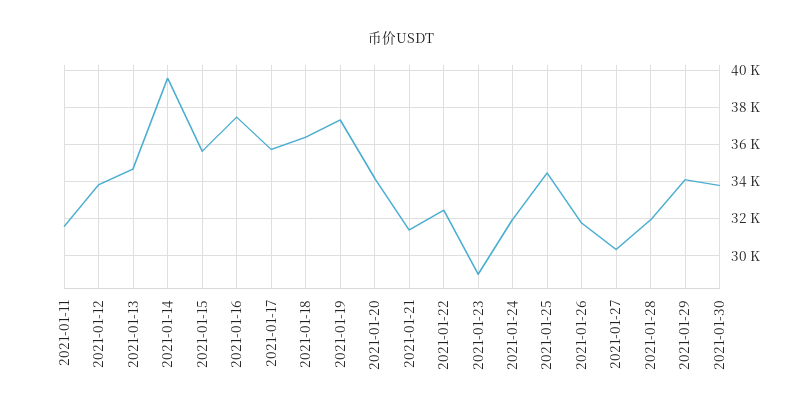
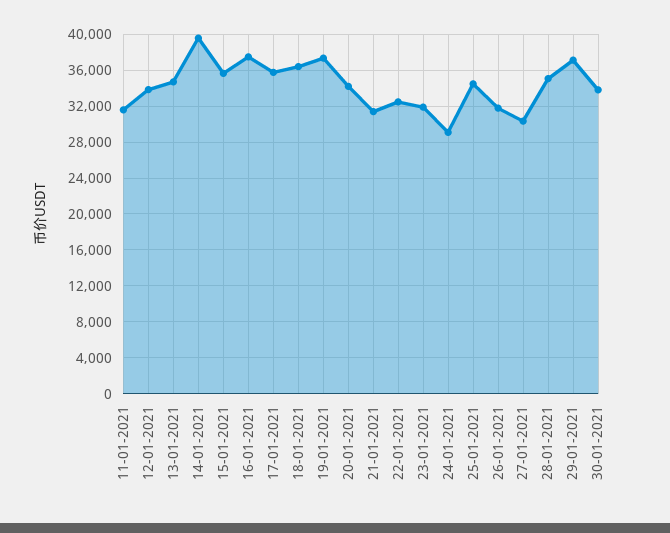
2021-01-23: 29000 -> 32000
2021-01-24: 32000 -> 29000
2021-01-28: 32000 -> 35000
2021-01-29: 34000 -> 37000

